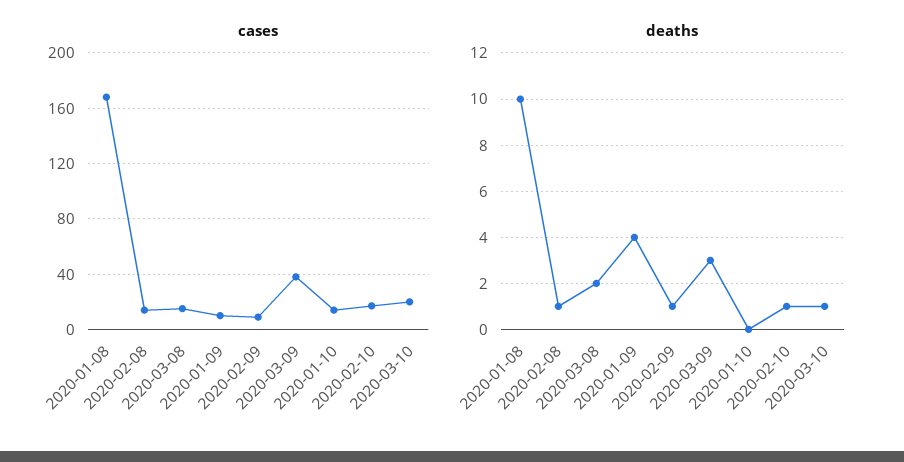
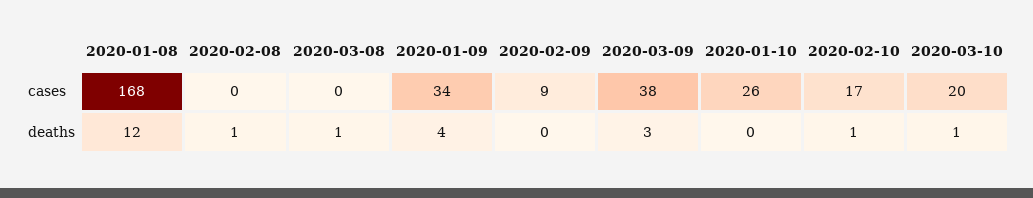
cases, 2020-02-08: 15 -> 0
cases, 2020-03-08: 15 -> 0
cases, 2020-01-09: 10 -> 34
cases, 2020-01-10: 15 -> 26
deaths, 2020-01-08: 10 -> 12
deaths, 2020-03-08: 2 -> 1
deaths, 2020-02-09: 1 -> 0

